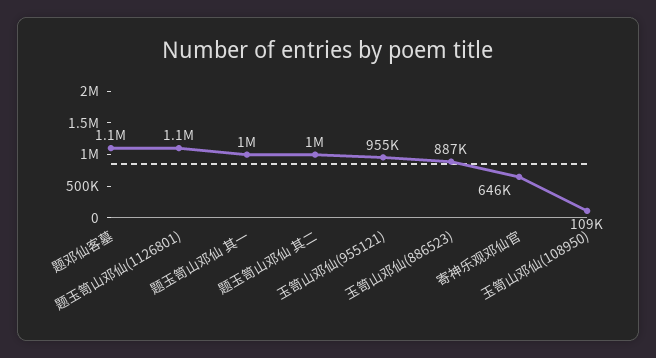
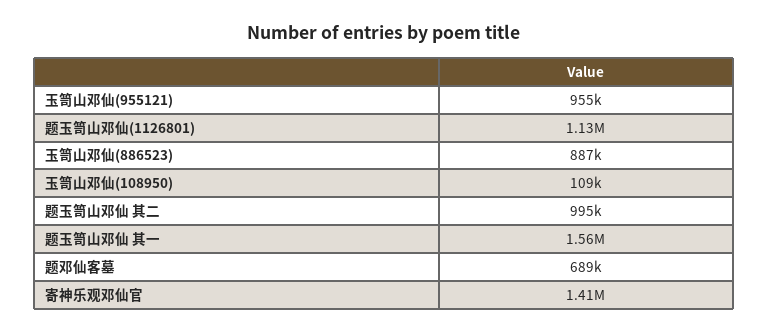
题邓仙客墓: 1100000 -> 689000
题玉笥山邓仙 其一: 1000000 -> 1560000
寄神乐观邓仙官: 646000 -> 1410000

